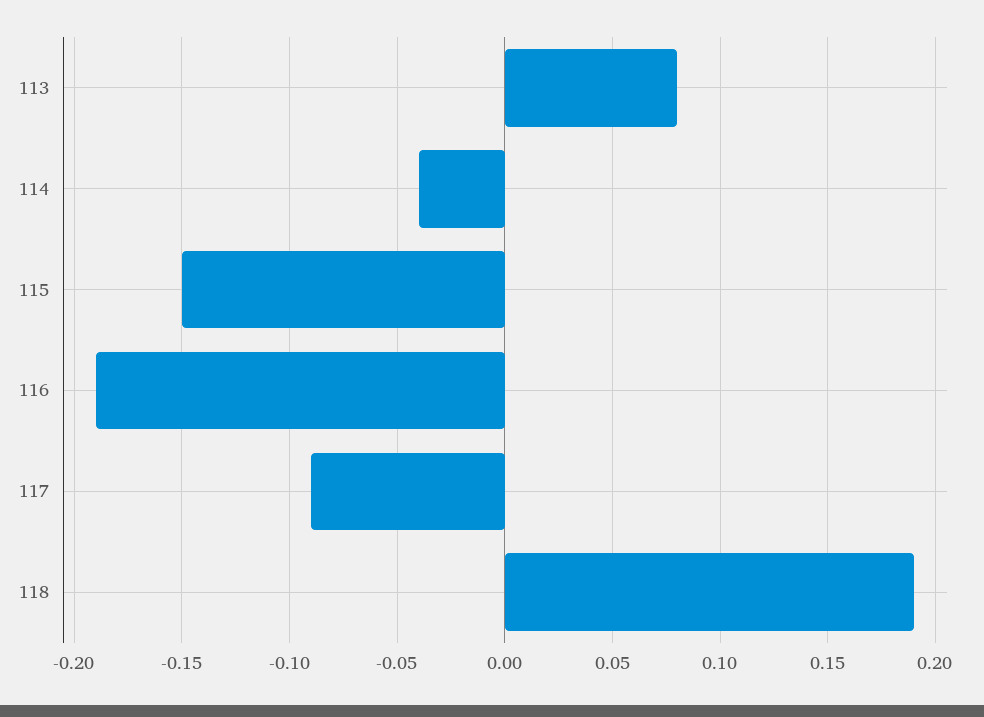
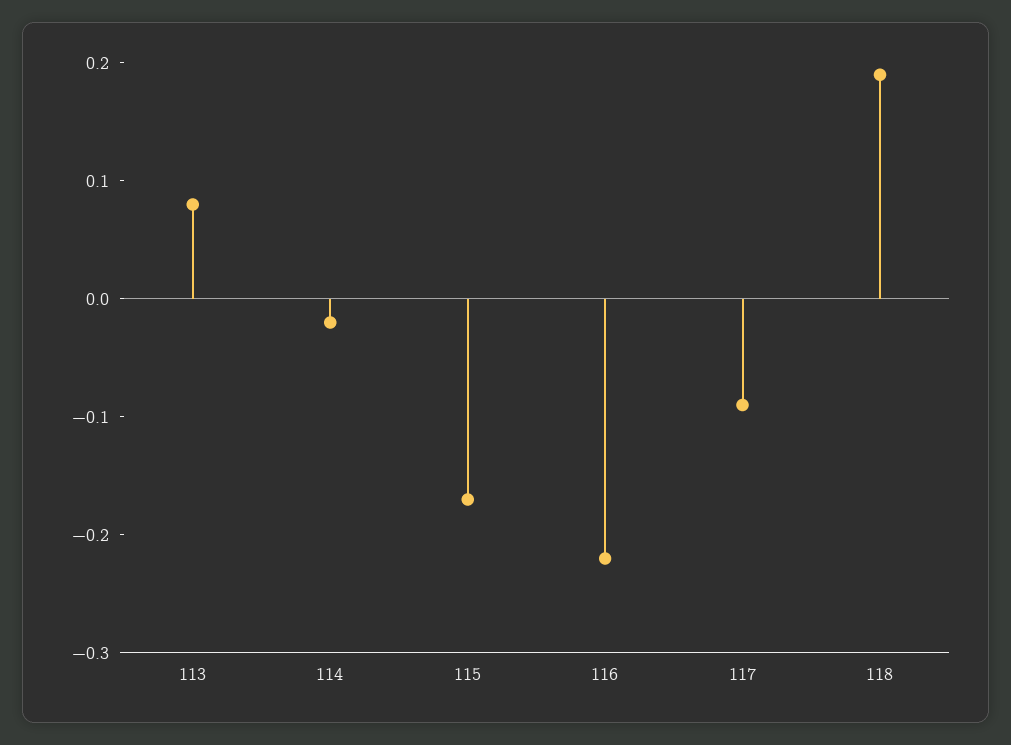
114: -0.04 -> -0.02
115: -0.15 -> -0.17
116: -0.19 -> -0.22

